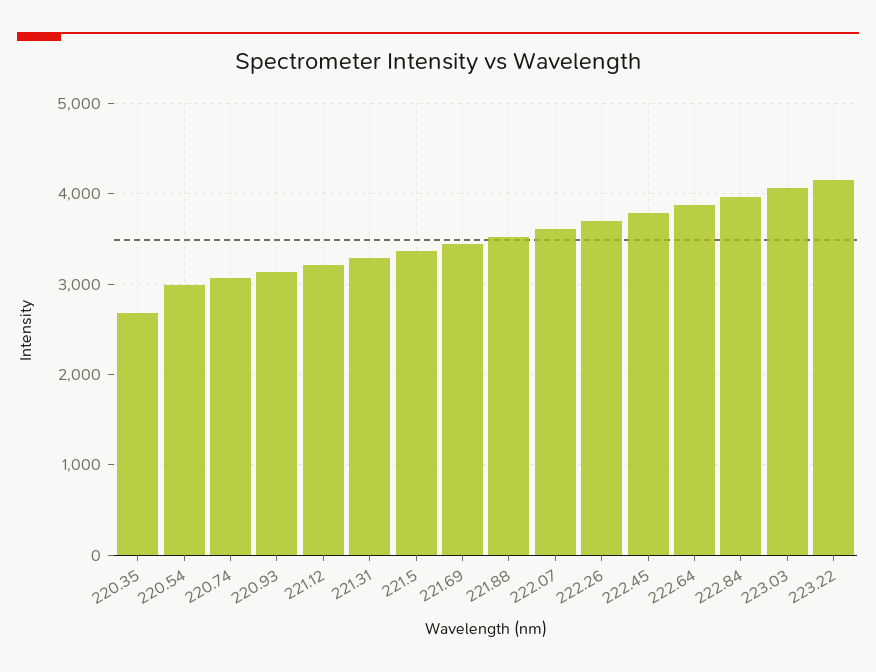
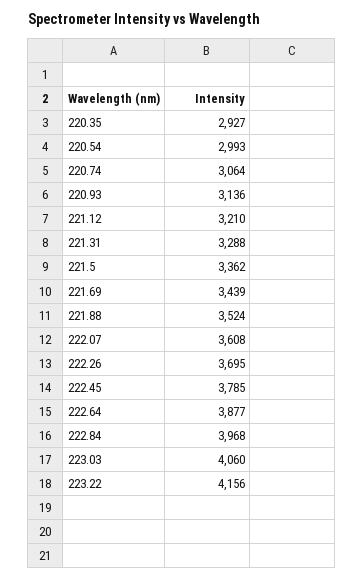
220.35: 2700 -> 2927

